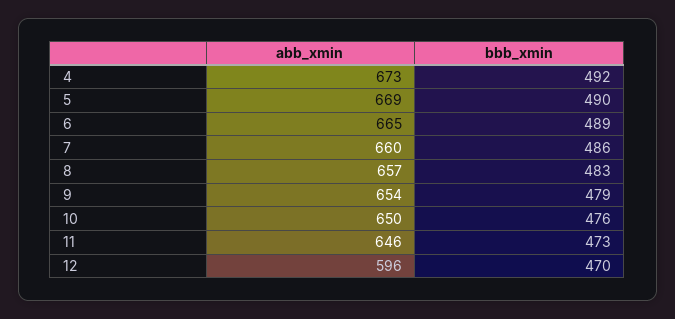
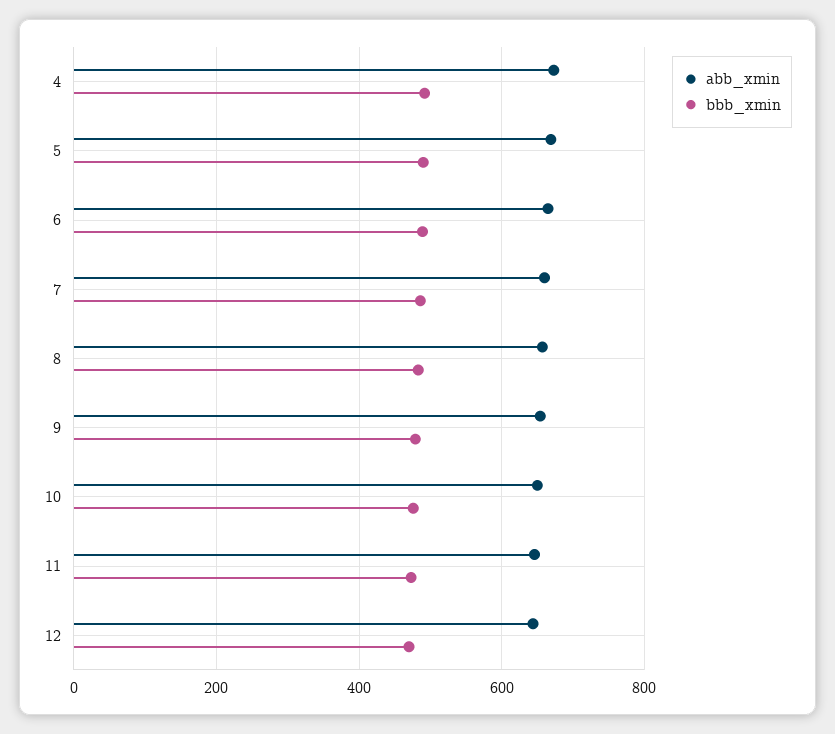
abb_xmin, 12: 596 -> 640

